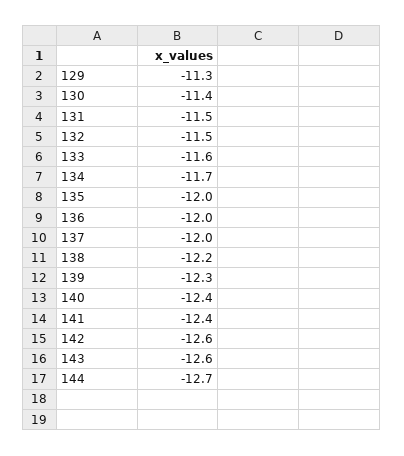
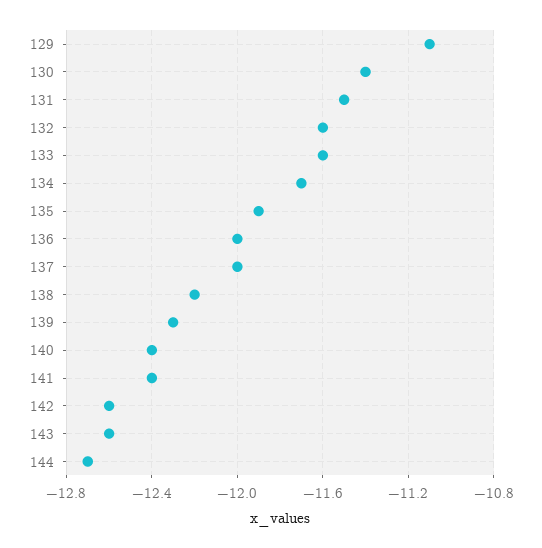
129: -11.3 -> -11.1
132: -11.5 -> -11.6
135: -12 -> -11.9

